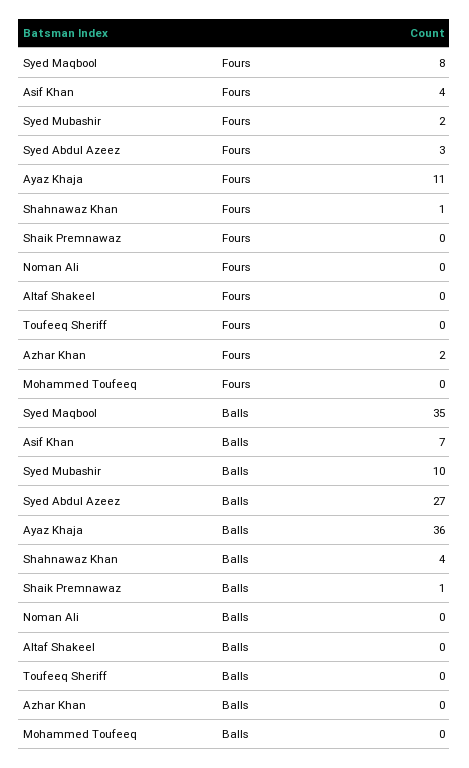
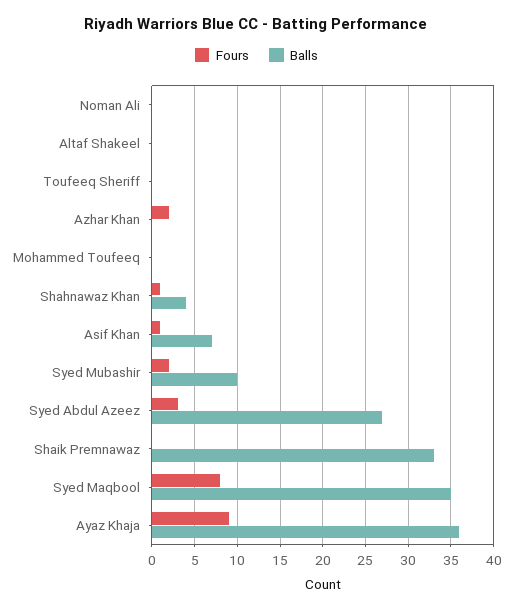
Fours, Asif Khan: 4 -> 1
Fours, Ayaz Khaja: 11 -> 9
Balls, Shaik Premnawaz: 1 -> 33

